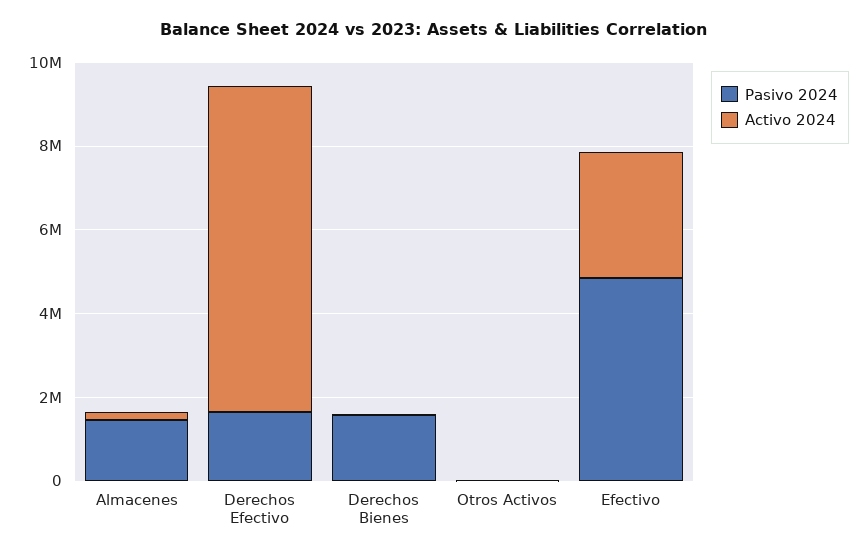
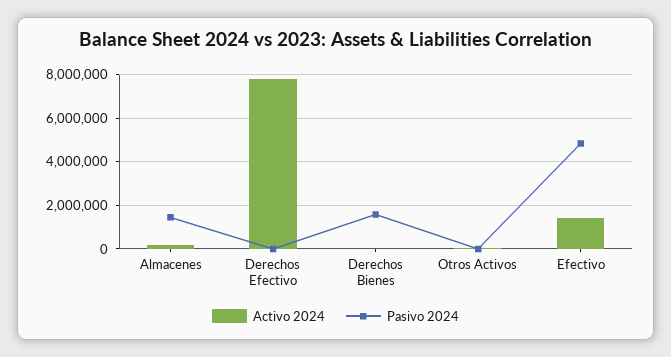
Pasivo 2024, Derechos Efectivo: 1500000 -> 0
Activo 2024, Efectivo: 3000000 -> 1500000

